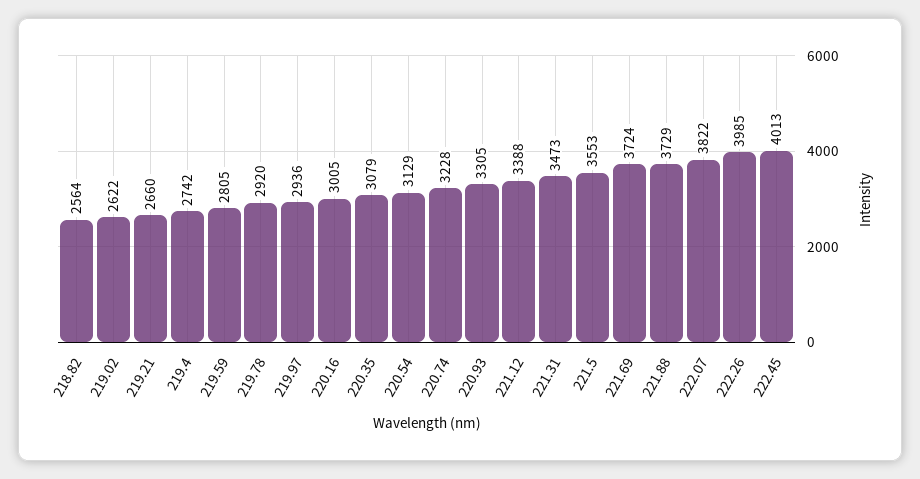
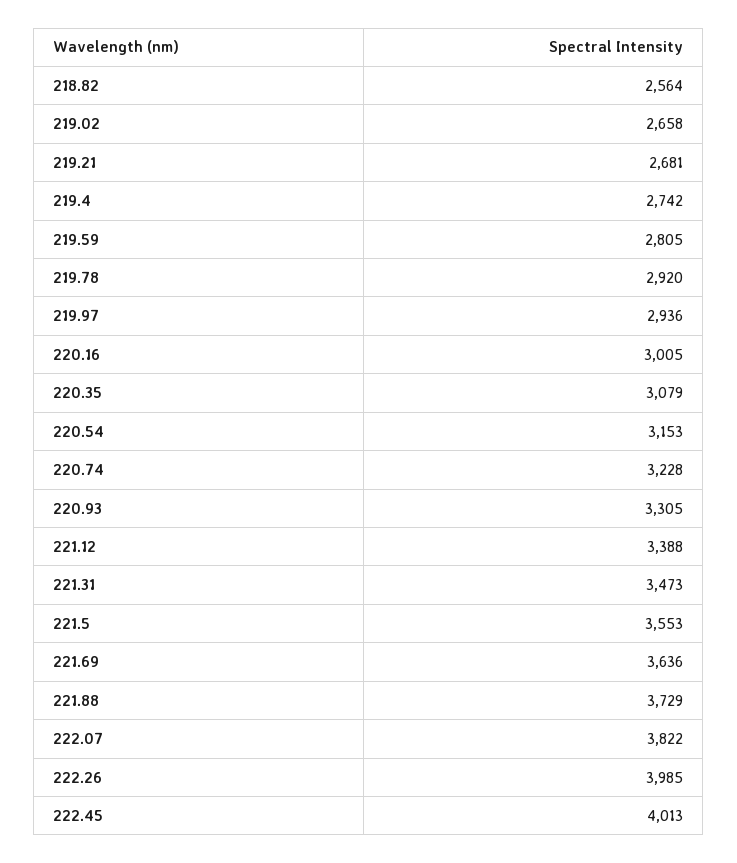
219.02: 2622 -> 2658
219.21: 2660 -> 2681
220.54: 3129 -> 3153
221.69: 3724 -> 3636

